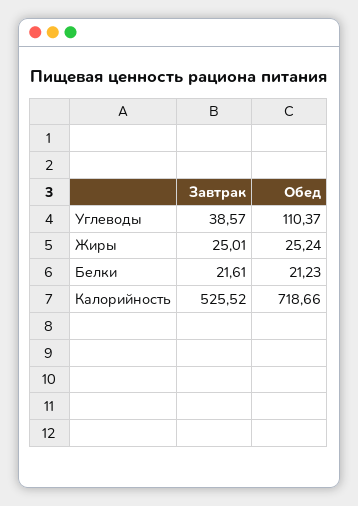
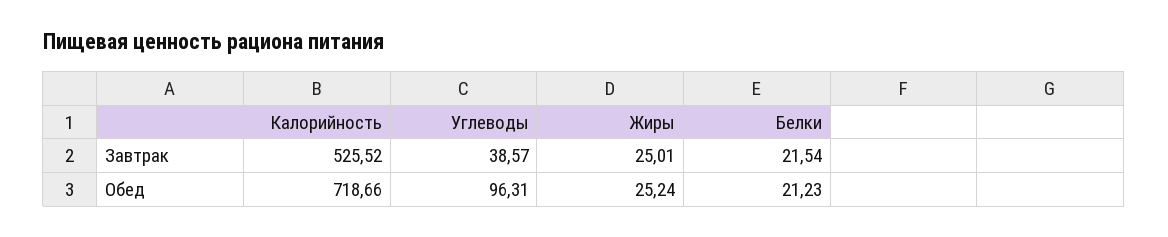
Обед, Углеводы: 110.37 -> 96.31
Завтрак, Белки: 21.61 -> 21.54

